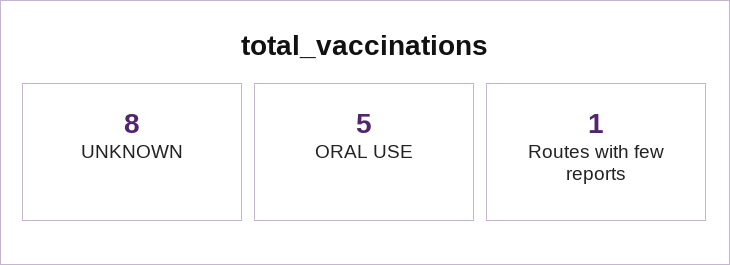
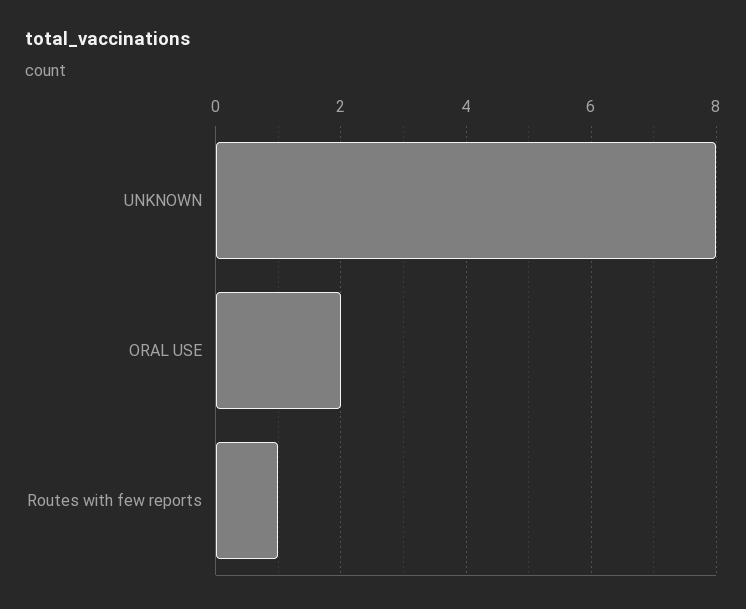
ORAL USE: 5 -> 2

